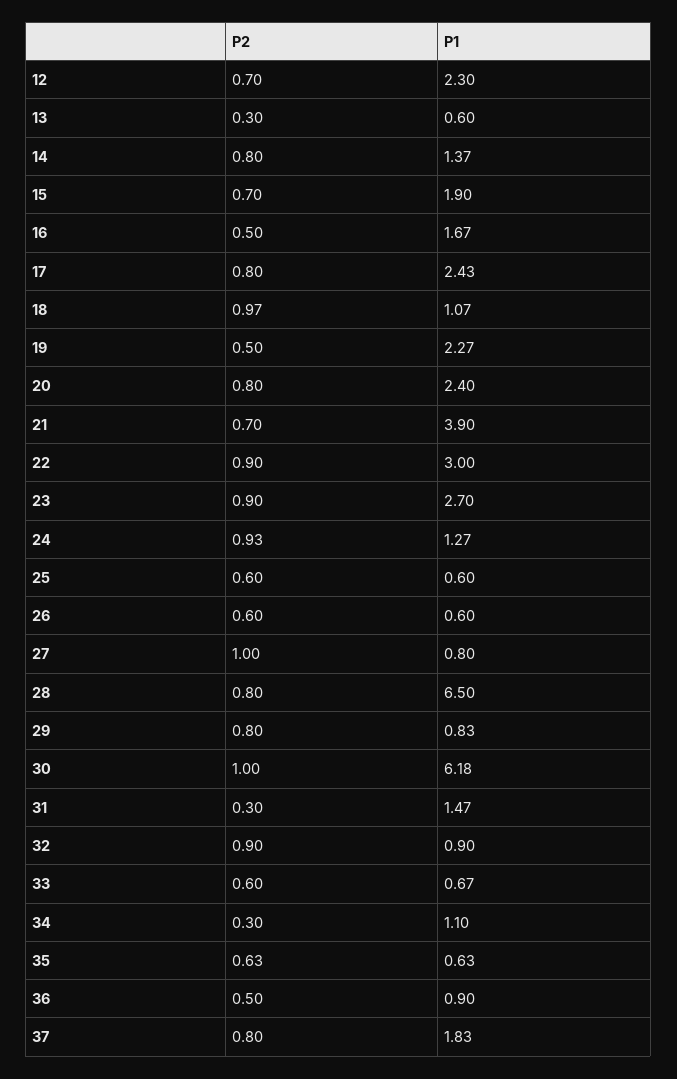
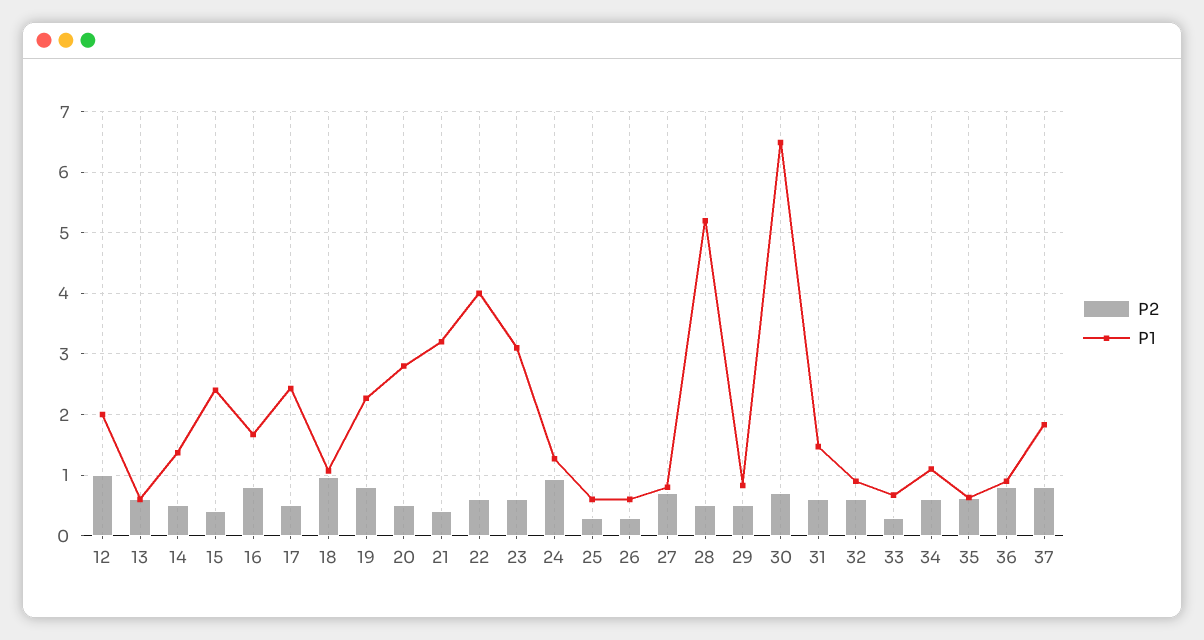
P2, 12: 0.7 -> 1
P1, 12: 2.3 -> 2
P2, 13: 0.3 -> 0.6
P2, 14: 0.8 -> 0.5
P2, 15: 0.7 -> 0.4
P1, 15: 1.9 -> 2.4
P2, 16: 0.5 -> 0.8
P2, 17: 0.8 -> 0.5
P2, 19: 0.5 -> 0.8
P2, 20: 0.8 -> 0.5
P1, 20: 2.4 -> 2.8
P2, 21: 0.7 -> 0.4
P1, 21: 3.9 -> 3.2
P2, 22: 0.9 -> 0.6
P1, 22: 3 -> 4
P2, 23: 0.9 -> 0.6
P1, 23: 2.7 -> 3.1
P2, 25: 0.6 -> 0.3
P2, 26: 0.6 -> 0.3
P2, 27: 1 -> 0.7
P2, 28: 0.8 -> 0.5
P1, 28: 6.5 -> 5.2
P2, 29: 0.8 -> 0.5
P2, 30: 1 -> 0.7
P1, 30: 6.18 -> 6.5
P2, 31: 0.3 -> 0.6
P2, 32: 0.9 -> 0.6
P2, 33: 0.6 -> 0.3
P2, 34: 0.3 -> 0.6
P2, 36: 0.5 -> 0.8

